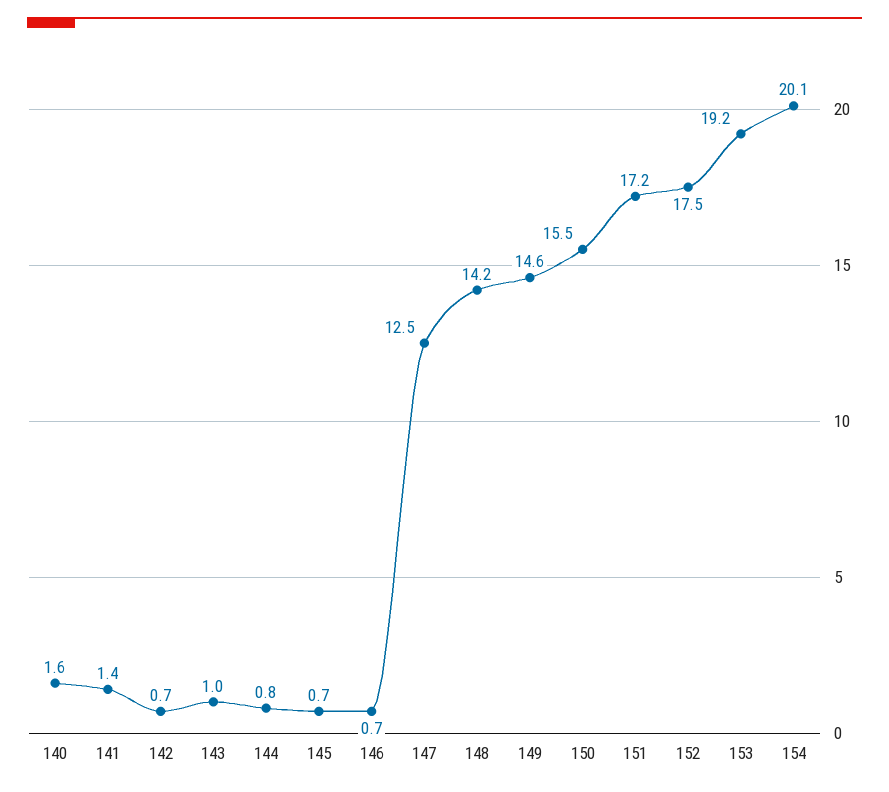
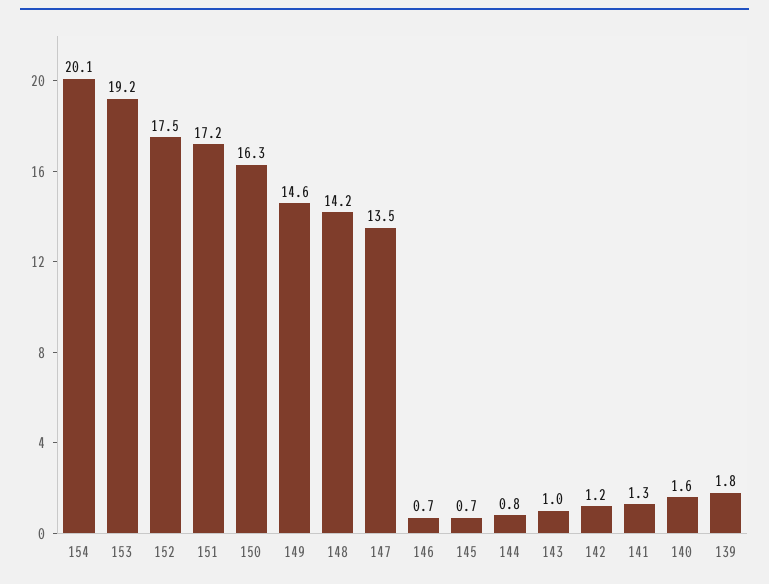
141: 1.4 -> 1.3
142: 0.7 -> 1.2
147: 12.5 -> 13.5
150: 15.5 -> 16.3
139: none -> 1.8

